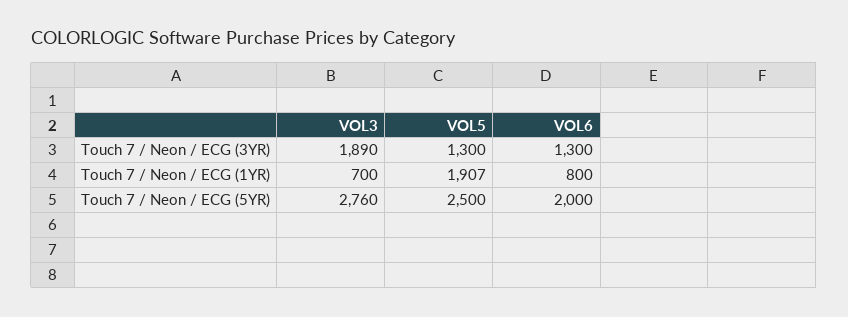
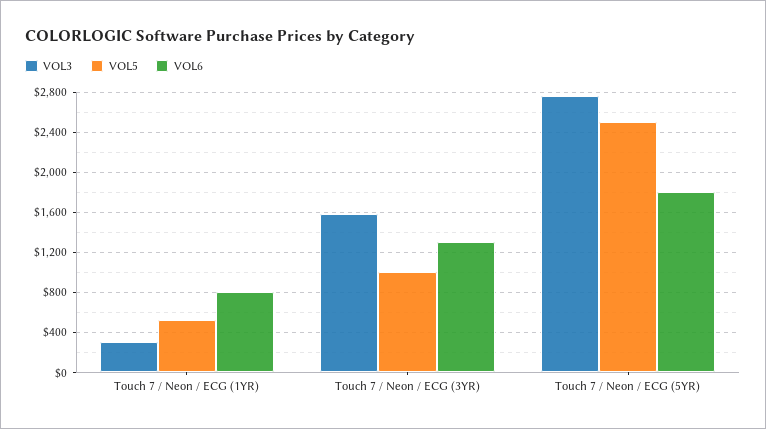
VOL3, Touch 7 / Neon / ECG (3YR): 1890 -> 1600
VOL5, Touch 7 / Neon / ECG (3YR): 1300 -> 1000
VOL3, Touch 7 / Neon / ECG (1YR): 700 -> 300
VOL5, Touch 7 / Neon / ECG (1YR): 1907 -> 500
VOL6, Touch 7 / Neon / ECG (5YR): 2000 -> 1800

